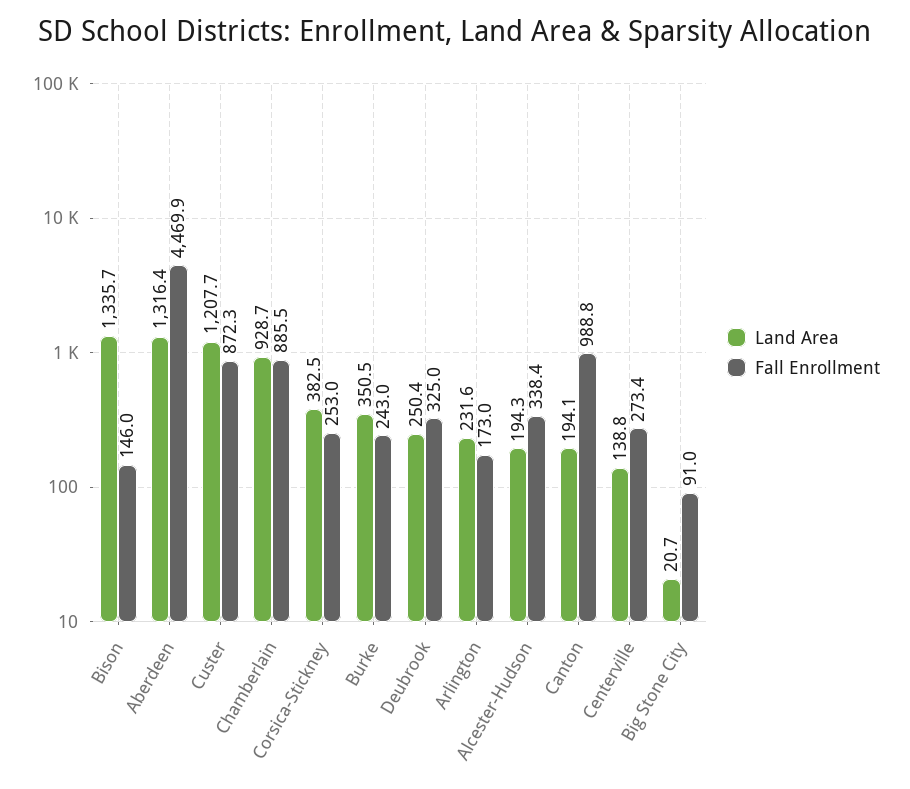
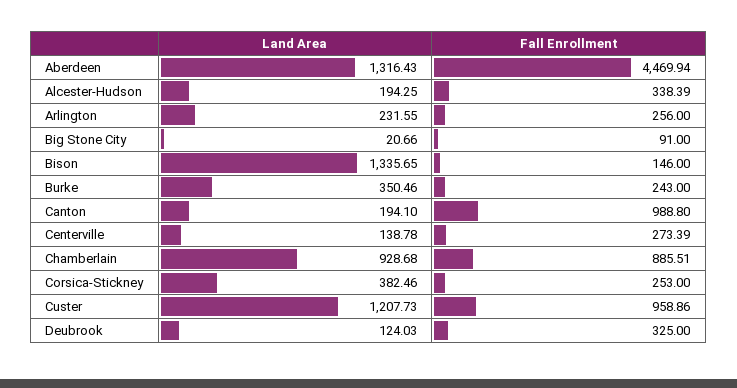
Fall Enrollment, Custer: 872.3 -> 958.86
Land Area, Deubrook: 250.4 -> 124.03
Fall Enrollment, Arlington: 173 -> 256

